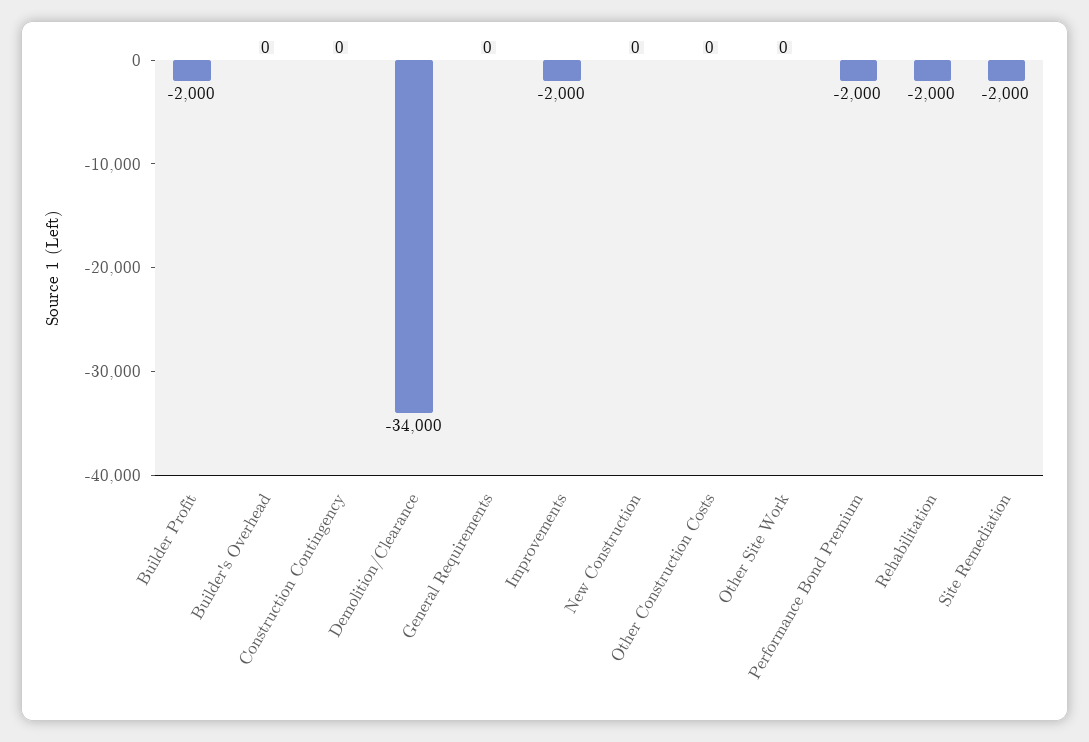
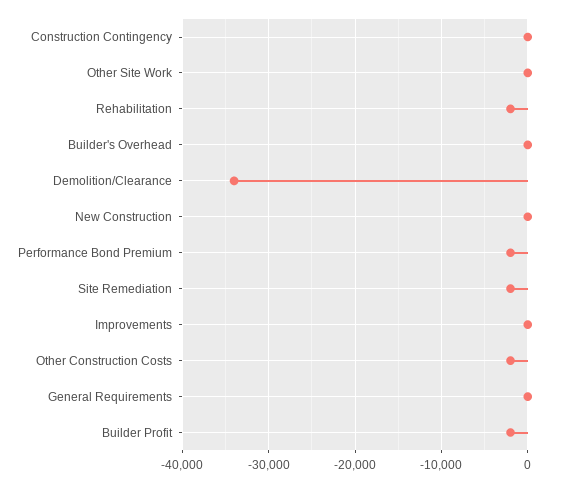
Improvements: -2000 -> 0
Other Construction Costs: 0 -> -2000

